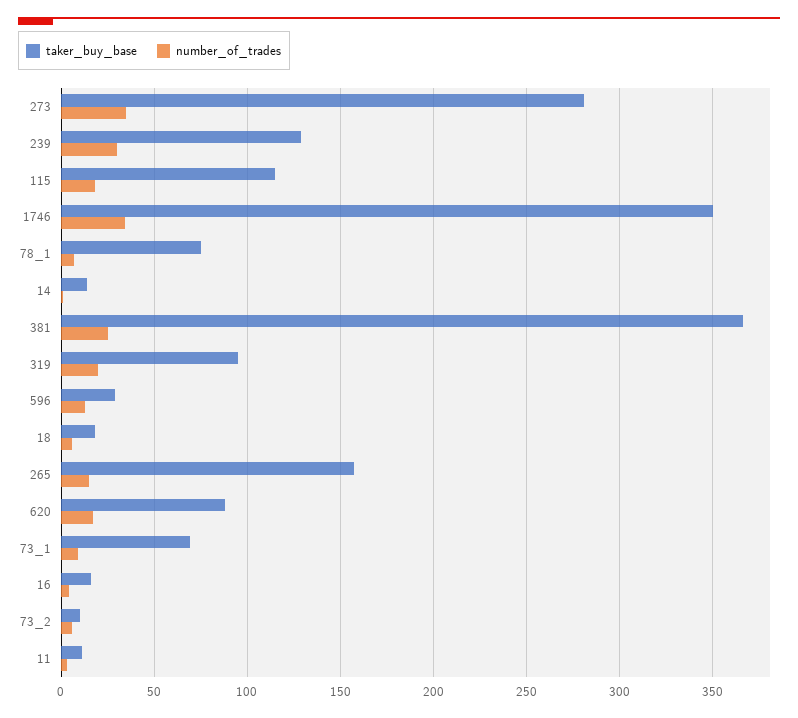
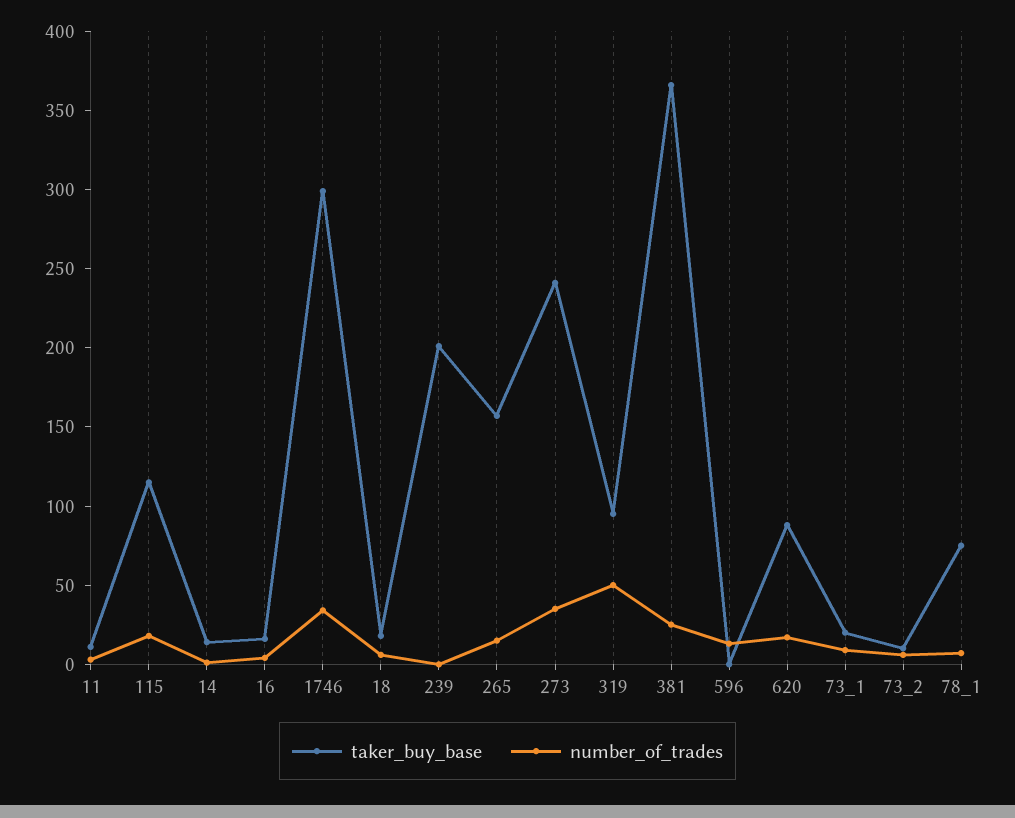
taker_buy_base, 273: 280 -> 240
taker_buy_base, 239: 130 -> 200
number_of_trades, 239: 30 -> 0
taker_buy_base, 1746: 350 -> 300
number_of_trades, 319: 20 -> 50
taker_buy_base, 596: 30 -> 0
taker_buy_base, 73_1: 70 -> 20

